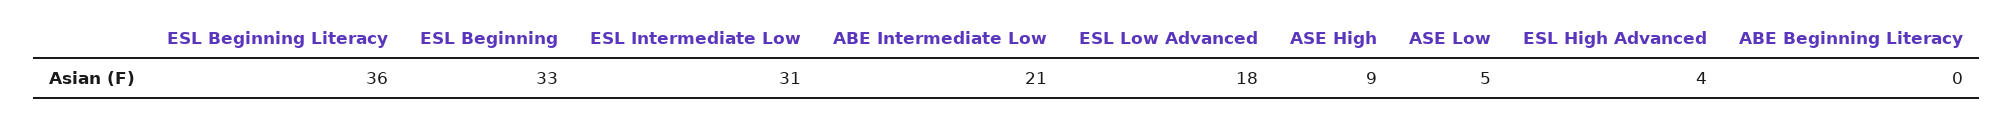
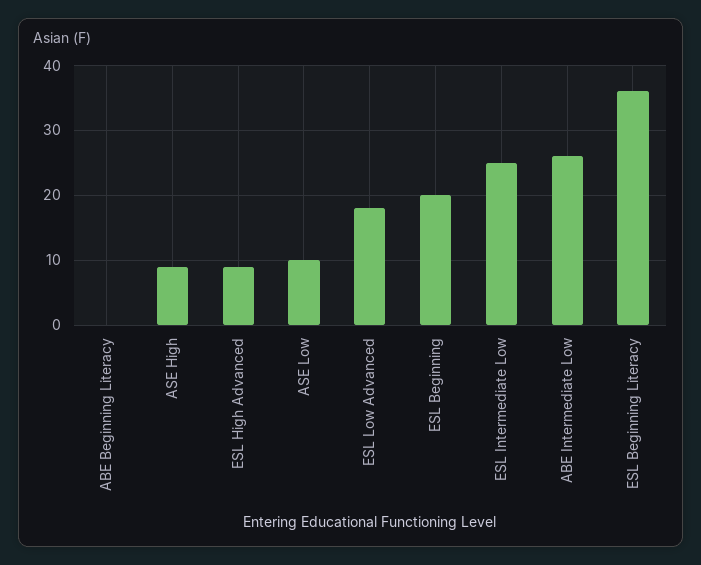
ESL Beginning: 33 -> 20
ESL Intermediate Low: 31 -> 25
ABE Intermediate Low: 21 -> 26
ASE Low: 5 -> 10
ESL High Advanced: 4 -> 9

